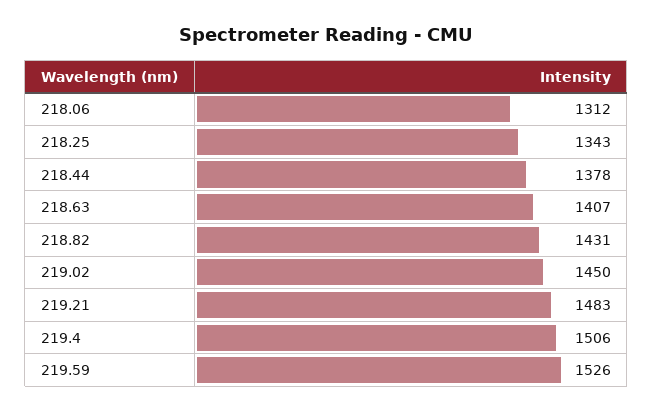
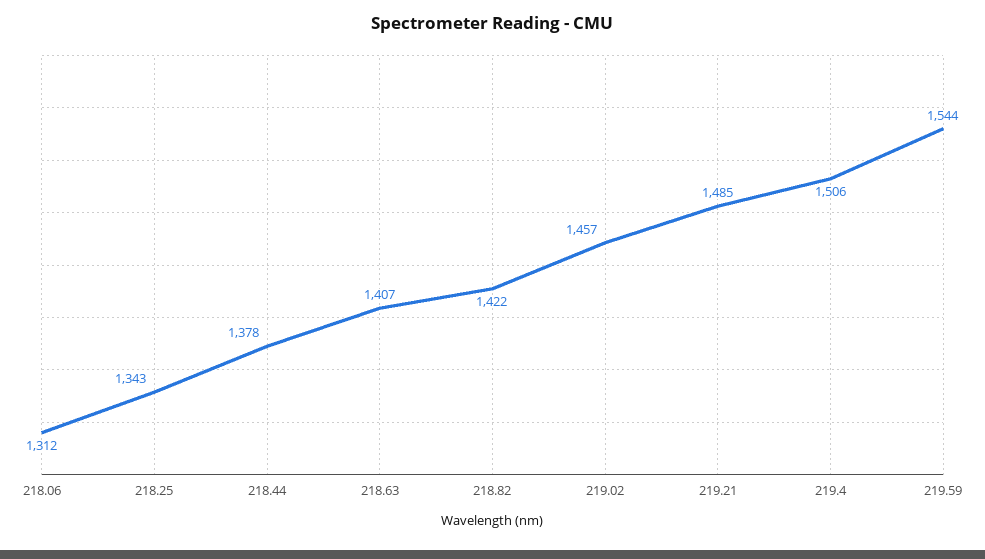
218.82: 1431 -> 1422
219.02: 1450 -> 1457
219.21: 1483 -> 1485
219.59: 1526 -> 1544

